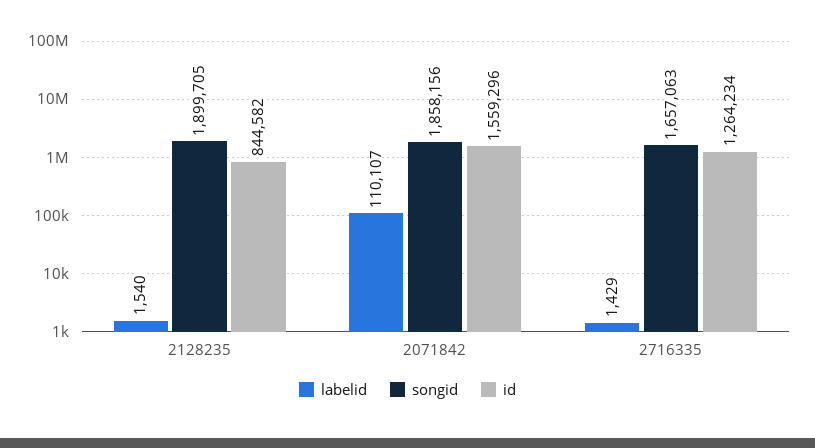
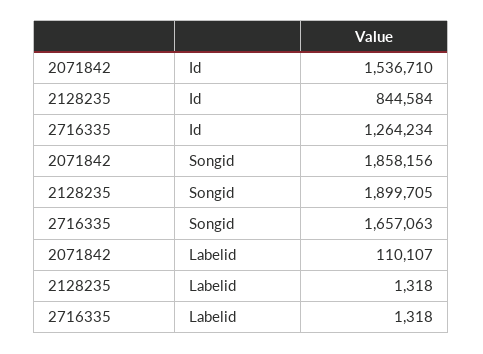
labelid, 2128235: 1540 -> 1318
id, 2128235: 844582 -> 844584
id, 2071842: 1559296 -> 1536710
labelid, 2716335: 1429 -> 1318

